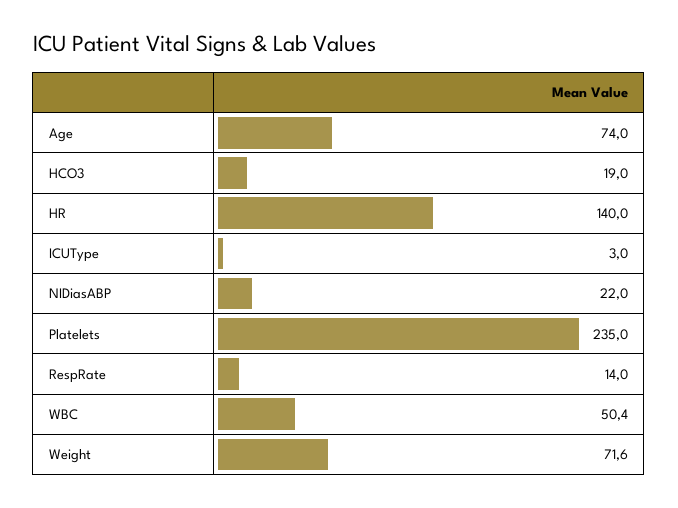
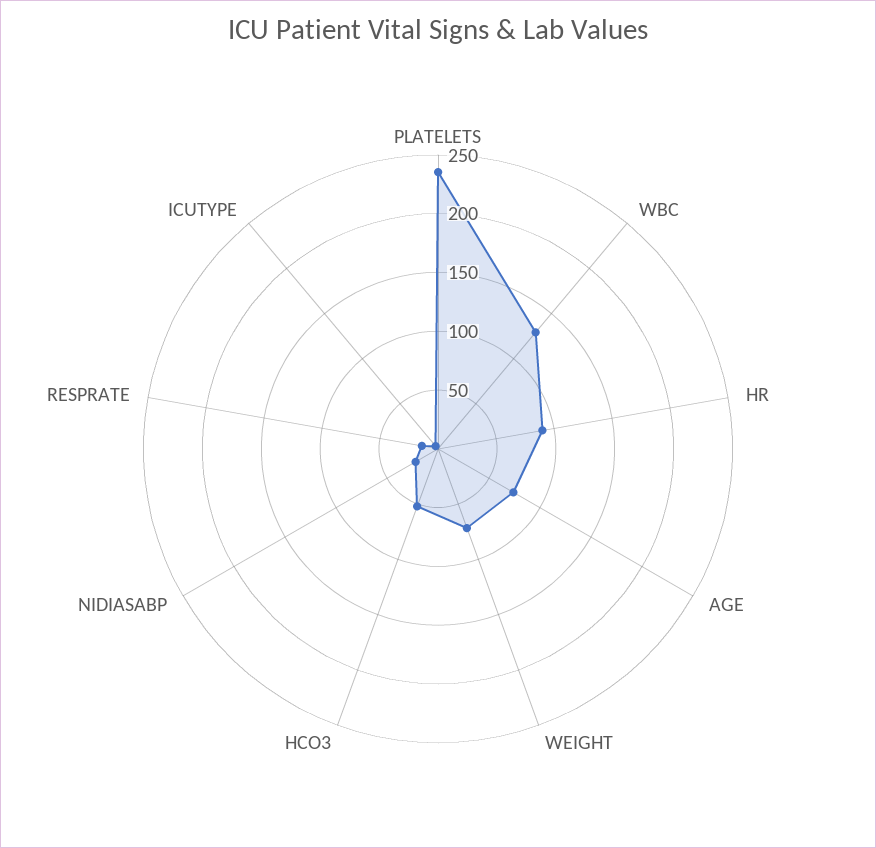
HCO3: 19 -> 50
HR: 140 -> 90
WBC: 50.4 -> 130

